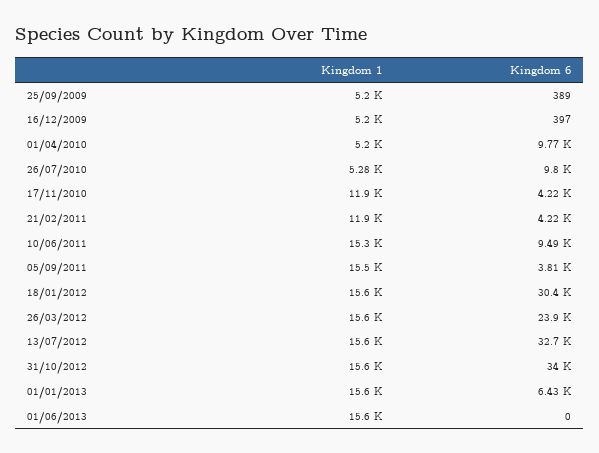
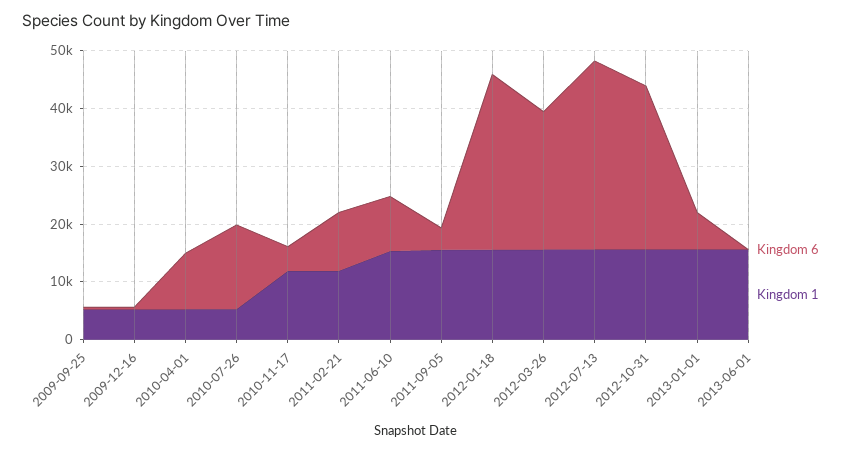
Kingdom 6, 26/07/2010: 9800 -> 14000
Kingdom 6, 21/02/2011: 4220 -> 10000
Kingdom 6, 31/10/2012: 34000 -> 28000

